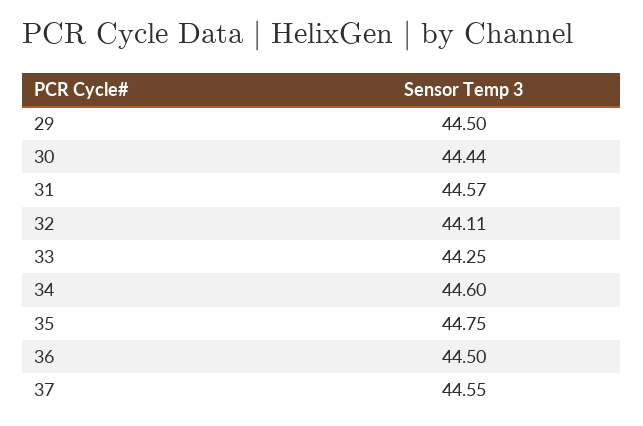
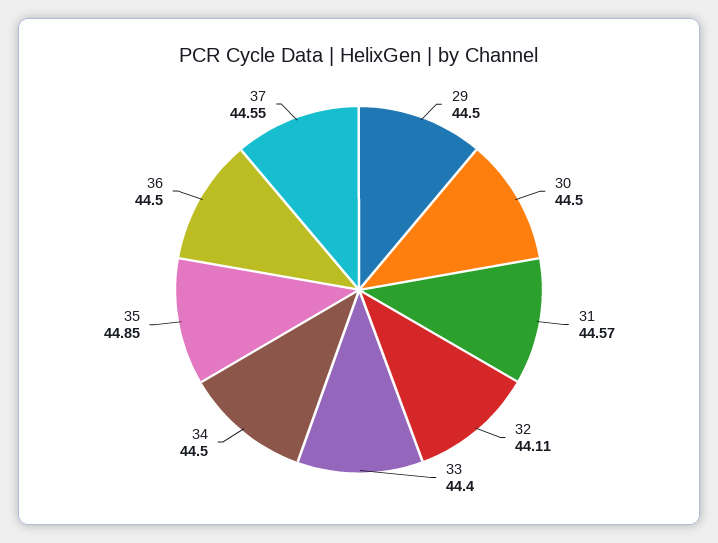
30: 44.44 -> 44.5
33: 44.25 -> 44.4
34: 44.6 -> 44.5
35: 44.75 -> 44.85

